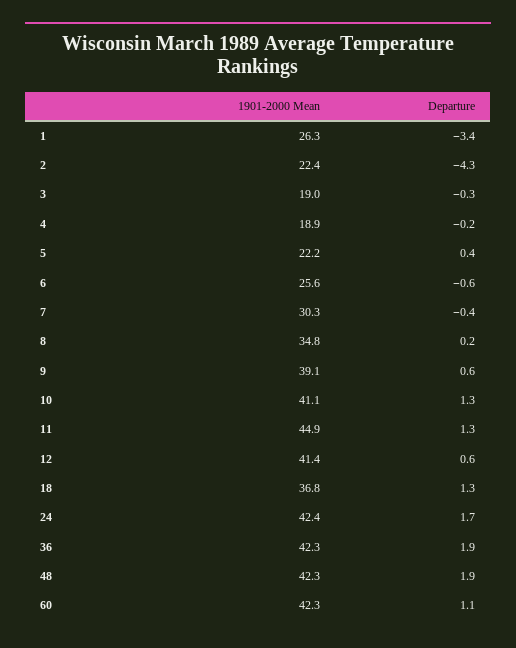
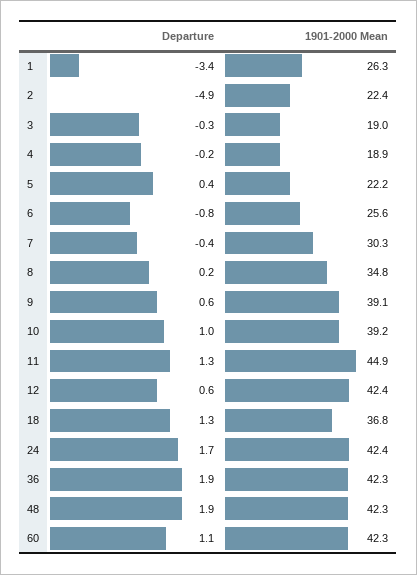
Departure, 2: -4.3 -> -4.9
Departure, 6: -0.6 -> -0.8
1901-2000 Mean, 10: 41.1 -> 39.2
Departure, 10: 1.3 -> 1
1901-2000 Mean, 12: 41.4 -> 42.4

